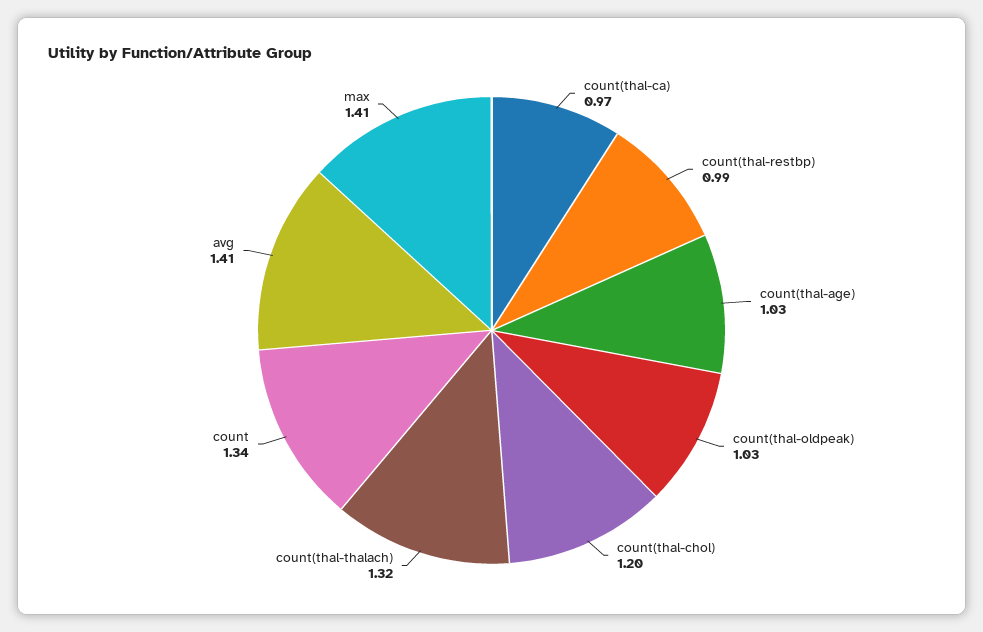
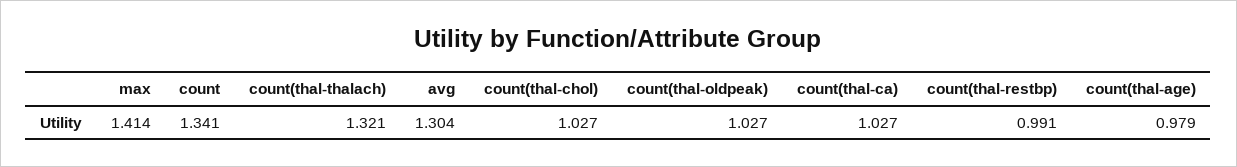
count(thal-ca): 0.97 -> 1.027
count(thal-age): 1.03 -> 0.979
count(thal-chol): 1.2 -> 1.027
avg: 1.41 -> 1.304

